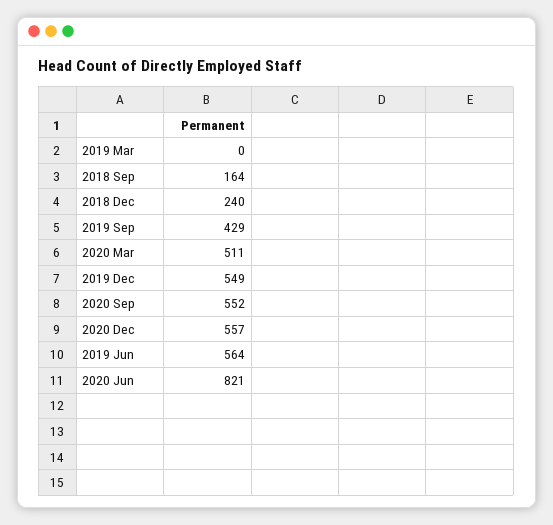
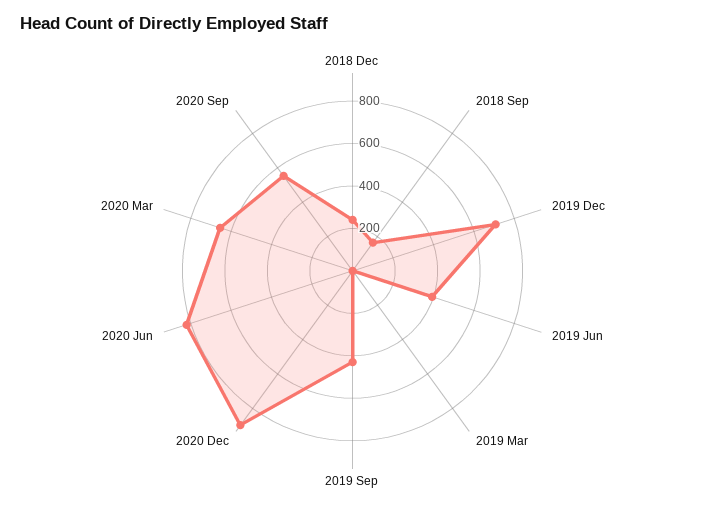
2020 Mar: 511 -> 650
2019 Dec: 549 -> 700
2020 Dec: 557 -> 900
2019 Jun: 564 -> 400

